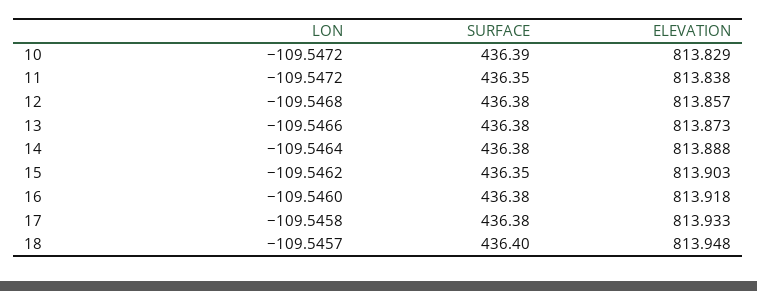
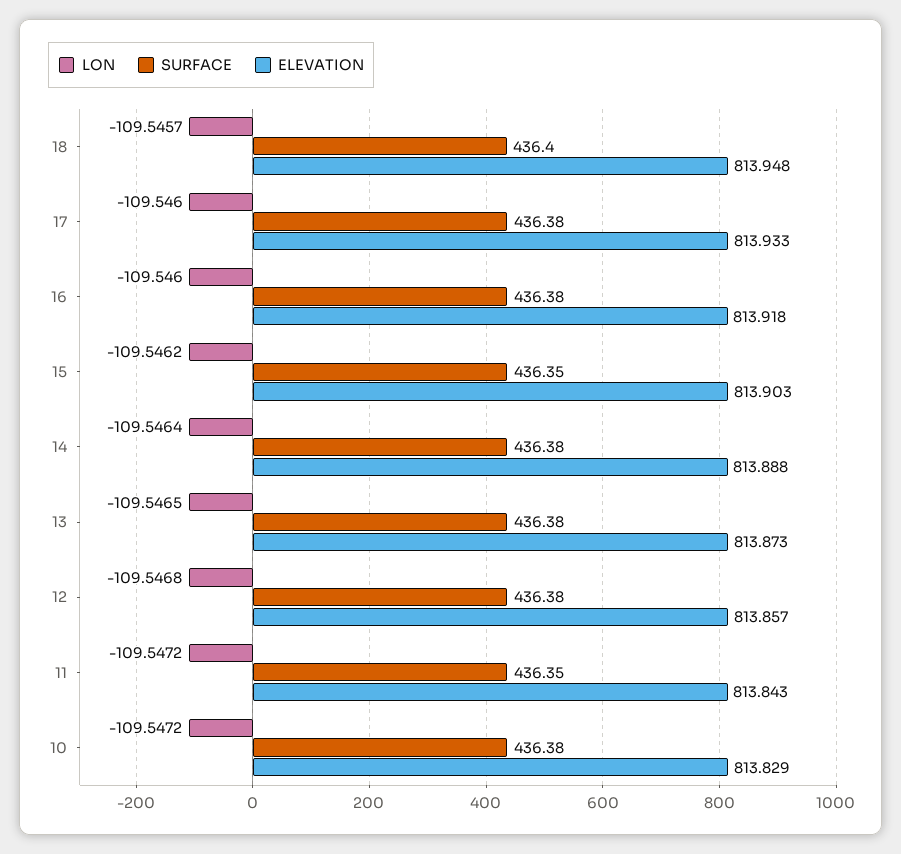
SURFACE, 10: 436.39 -> 436.38
ELEVATION, 11: 813.838 -> 813.843
LON, 13: -109.5466 -> -109.5465
LON, 17: -109.5458 -> -109.546

